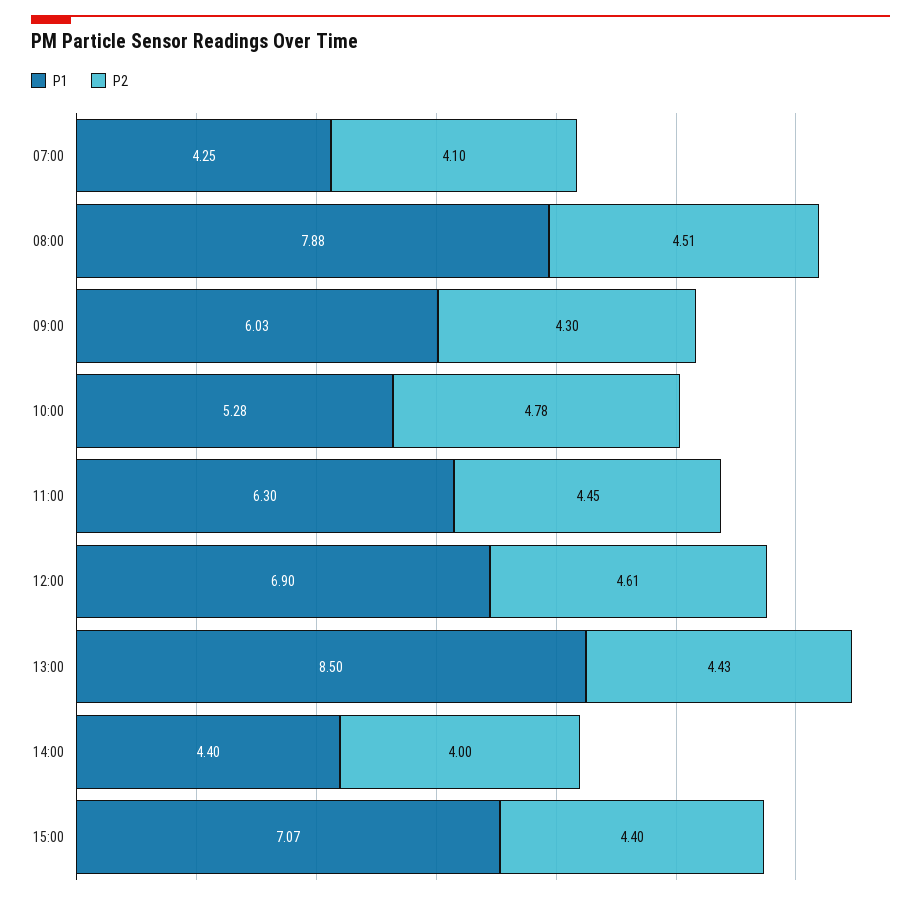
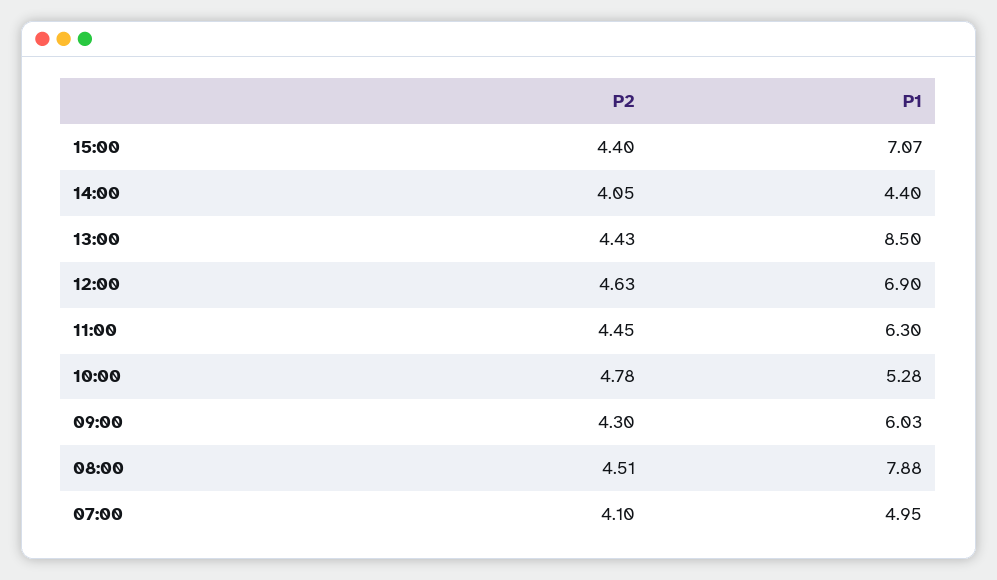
P1, 07:00: 4.25 -> 4.95
P2, 12:00: 4.61 -> 4.63
P2, 14:00: 4 -> 4.05

